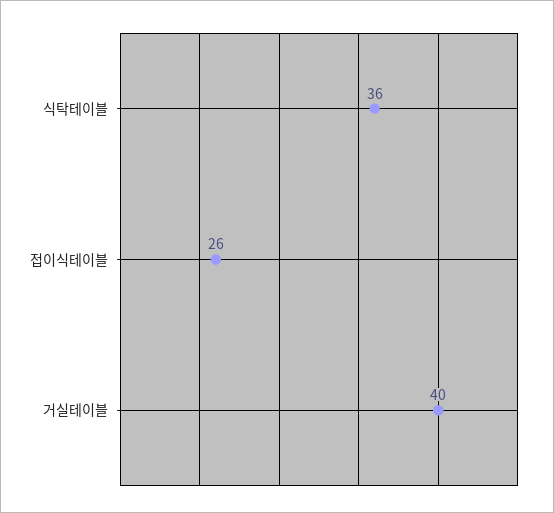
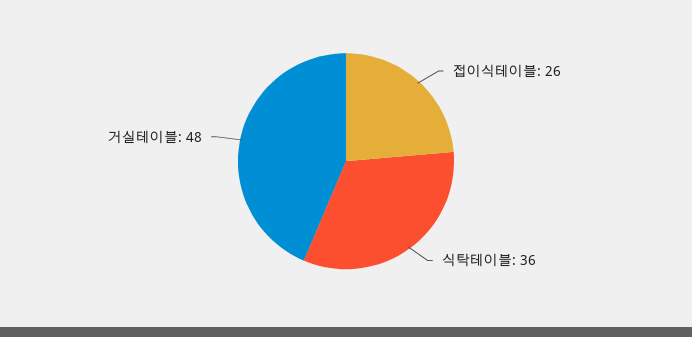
거실테이블: 40 -> 48

